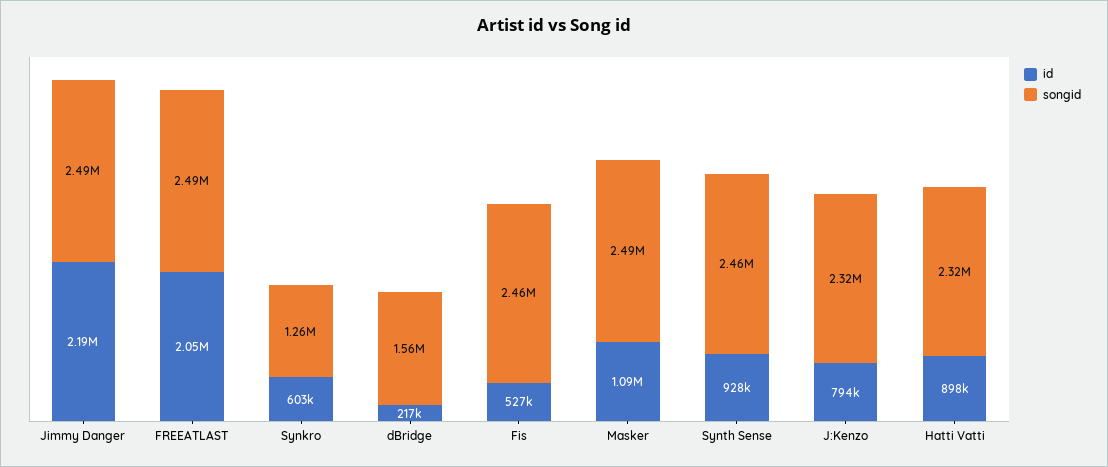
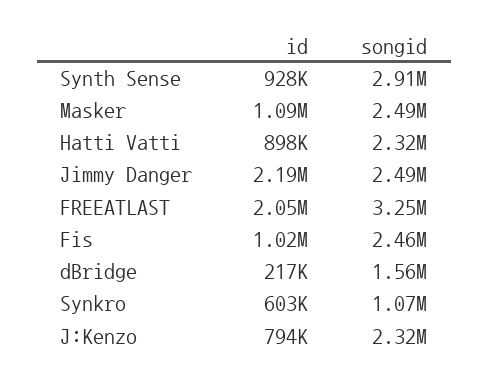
songid, FREEATLAST: 2490000 -> 3250000
songid, Synkro: 1260000 -> 1070000
id, Fis: 527000 -> 1020000
songid, Synth Sense: 2460000 -> 2910000

